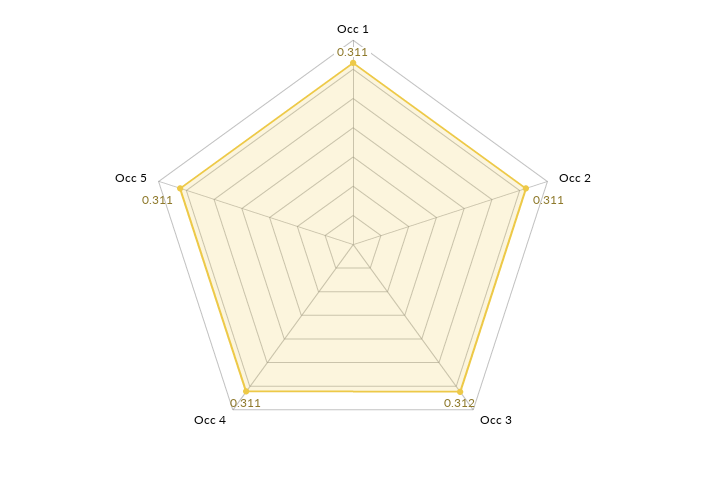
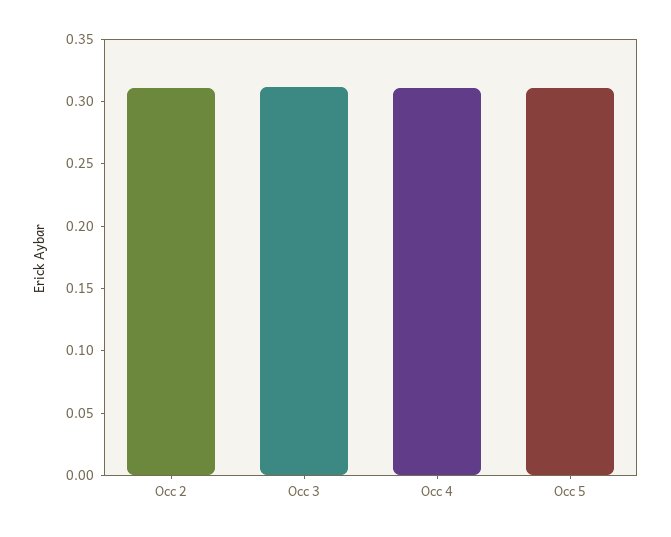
Occ 1: 0.311 -> none

